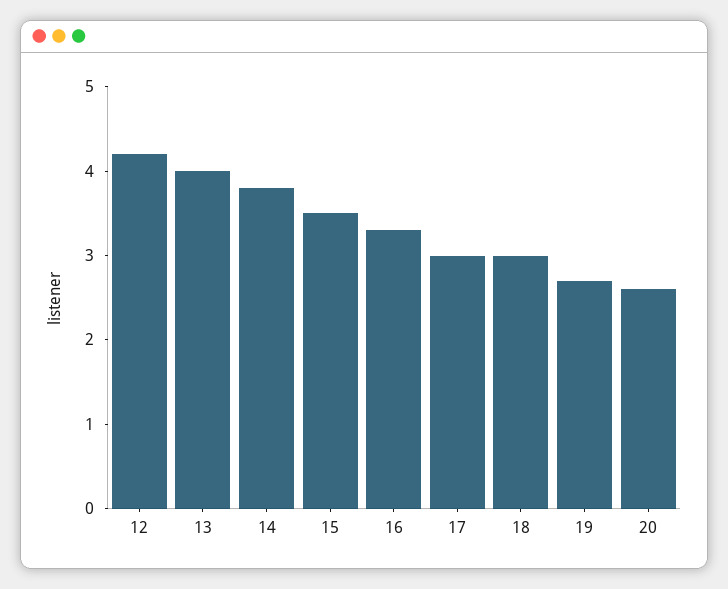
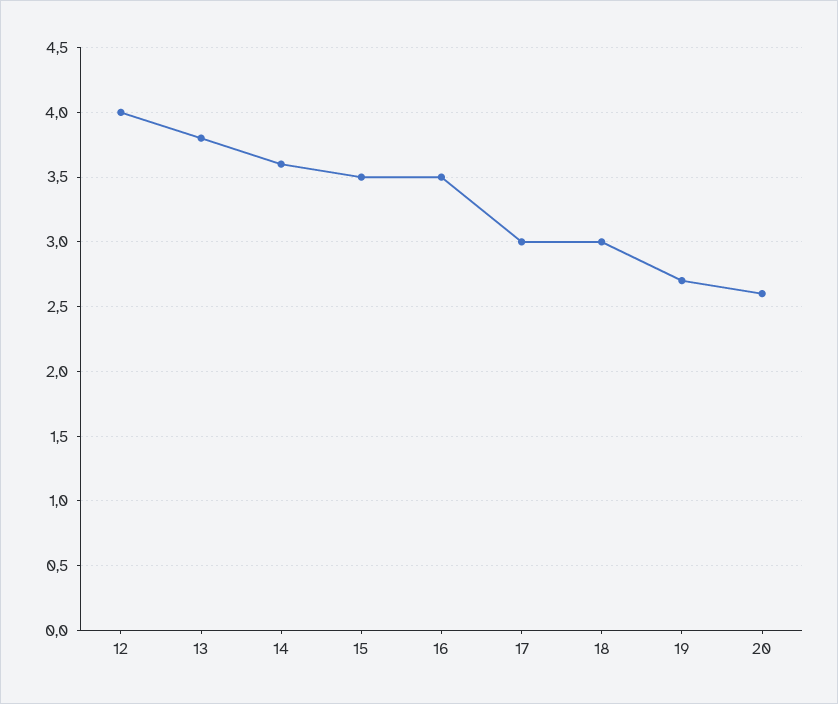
12: 4.2 -> 4
13: 4 -> 3.8
14: 3.8 -> 3.6
16: 3.3 -> 3.5

